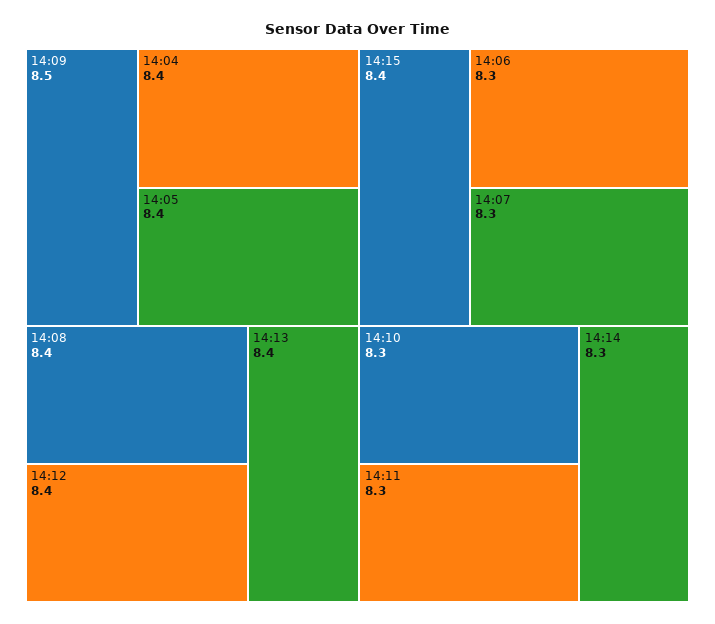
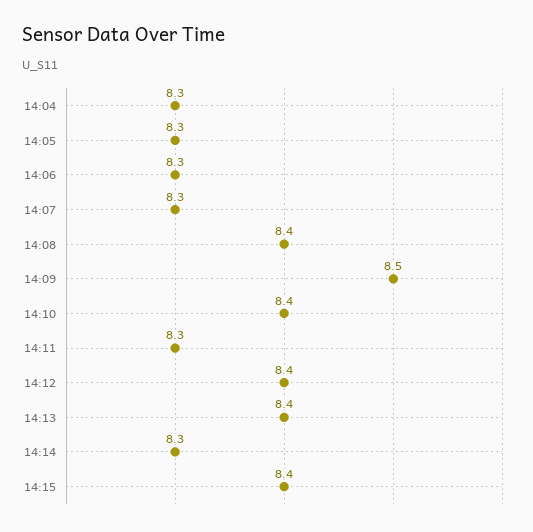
14:04: 8.4 -> 8.3
14:05: 8.4 -> 8.3
14:10: 8.3 -> 8.4

